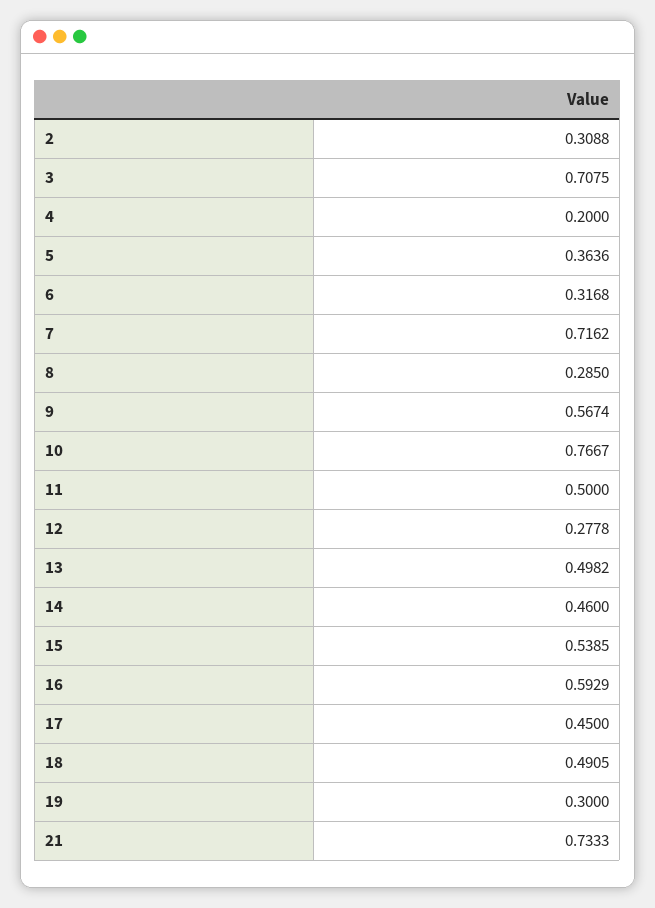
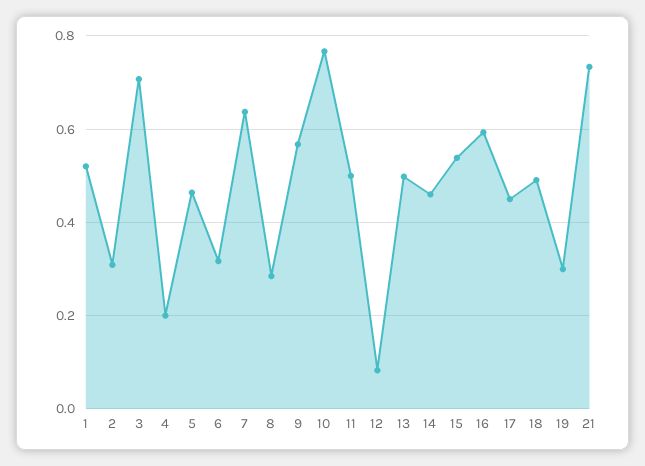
5: 0.3636 -> 0.46
7: 0.7162 -> 0.64
12: 0.2778 -> 0.08
1: none -> 0.52

